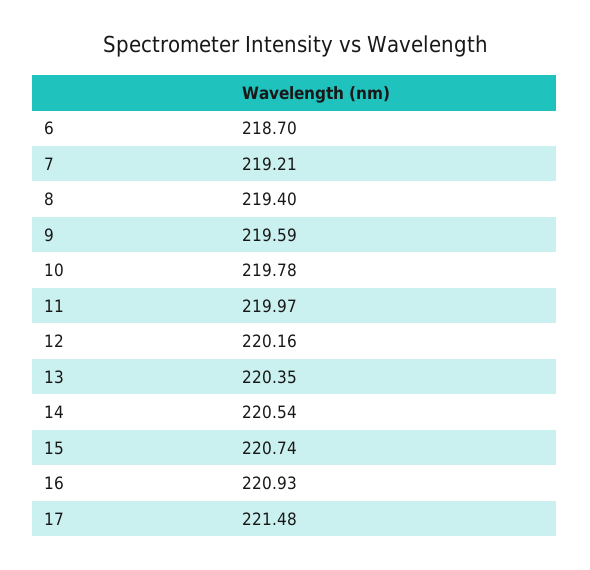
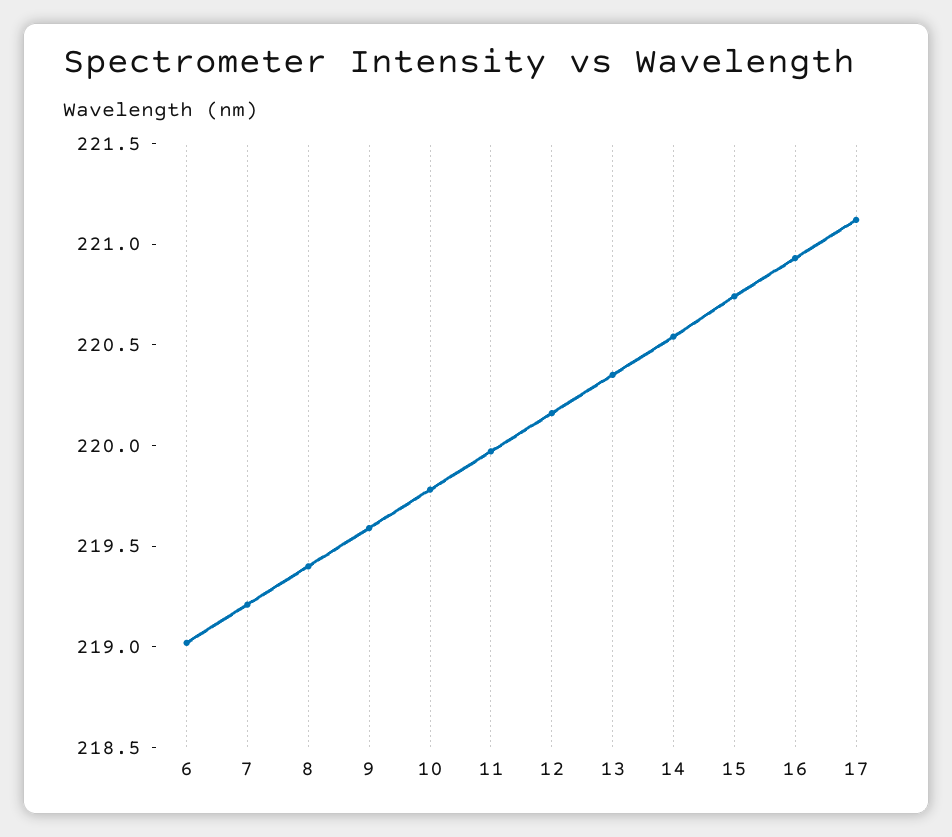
6: 218.7 -> 219
17: 221.48 -> 221.1

